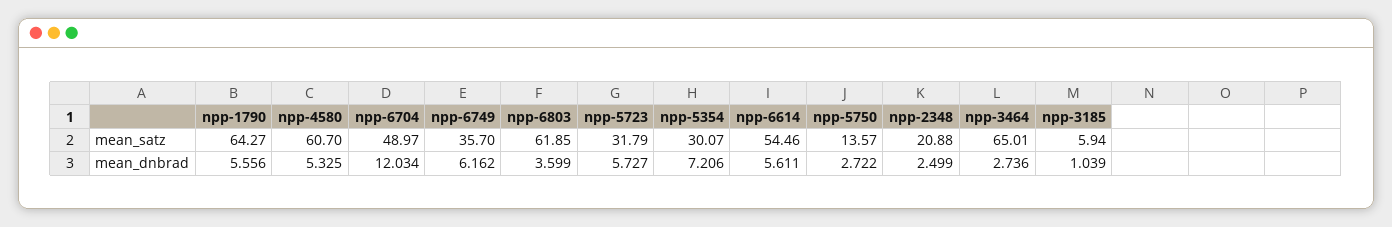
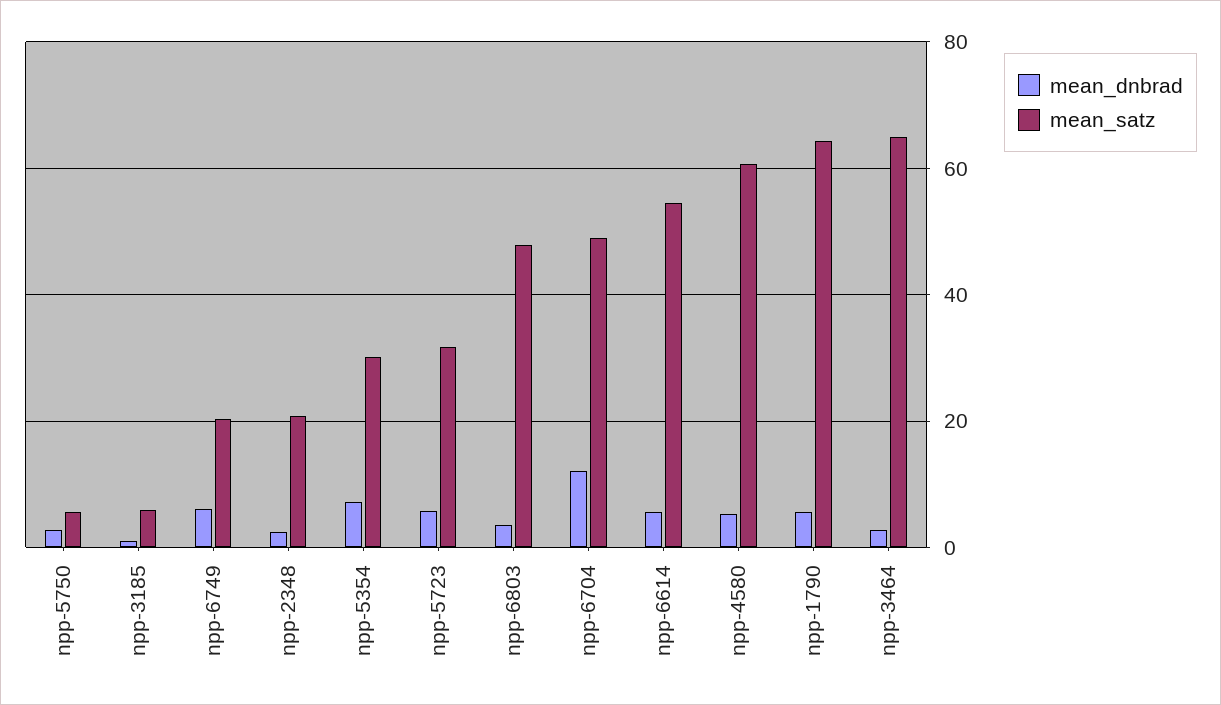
mean_satz, npp-6749: 35.7 -> 20
mean_satz, npp-6803: 61.85 -> 48
mean_satz, npp-5750: 13.57 -> 6

